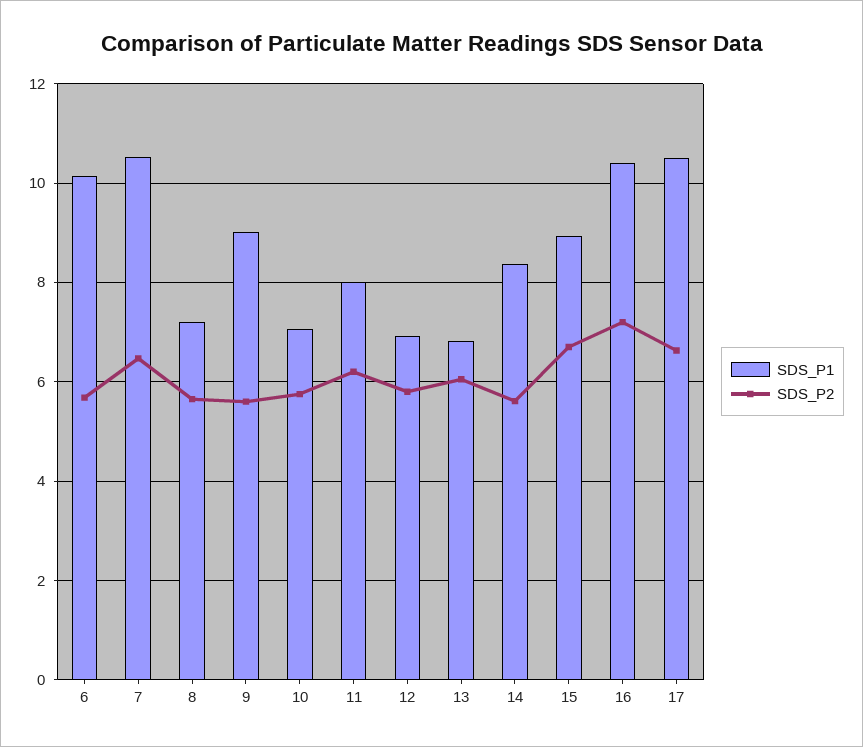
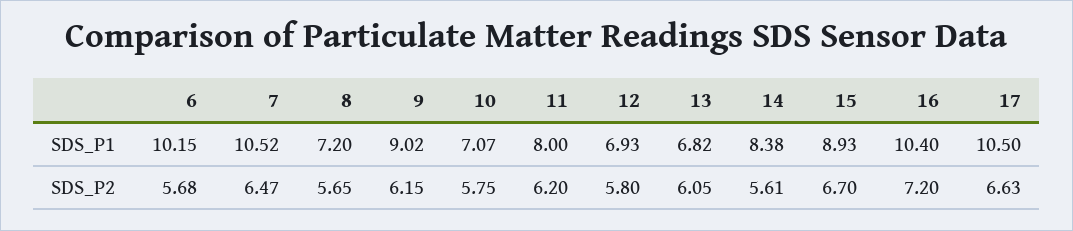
SDS_P2, 9: 5.6 -> 6.15

